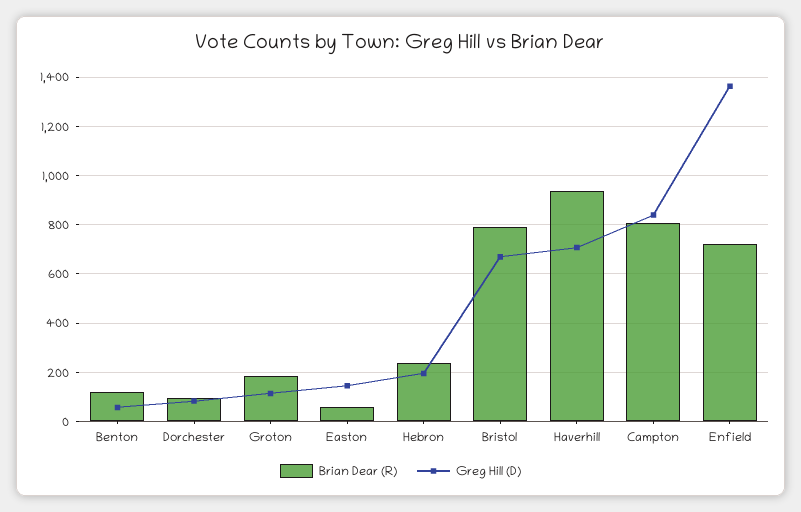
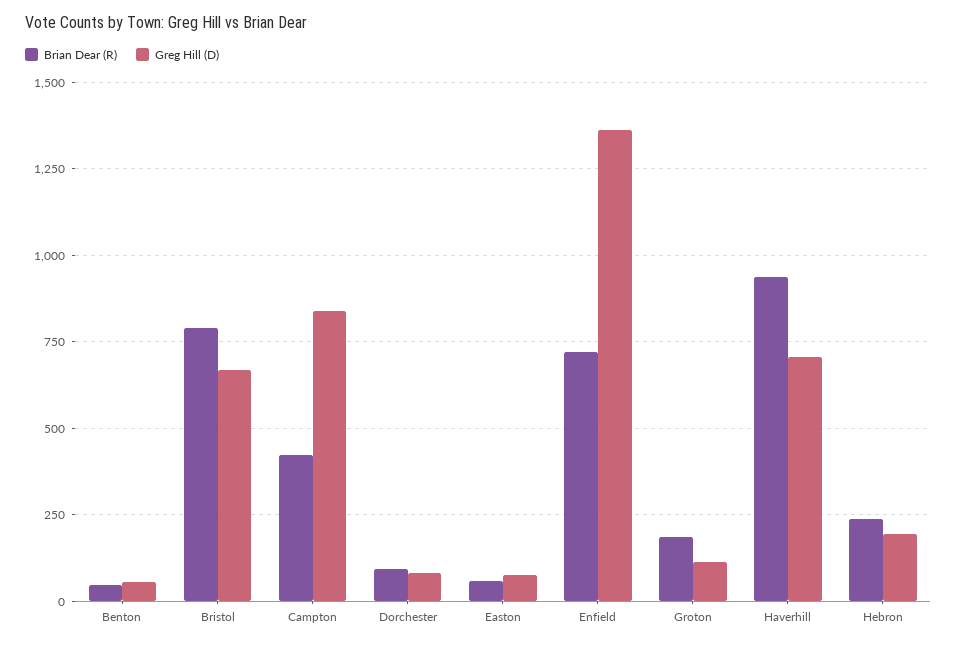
Brian Dear (R), Benton: 125 -> 50
Greg Hill (D), Easton: 150 -> 75
Brian Dear (R), Campton: 800 -> 425

